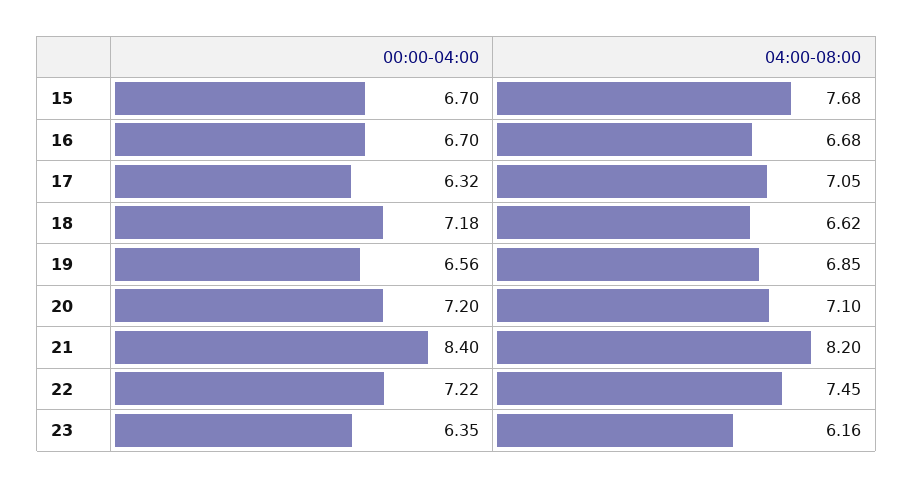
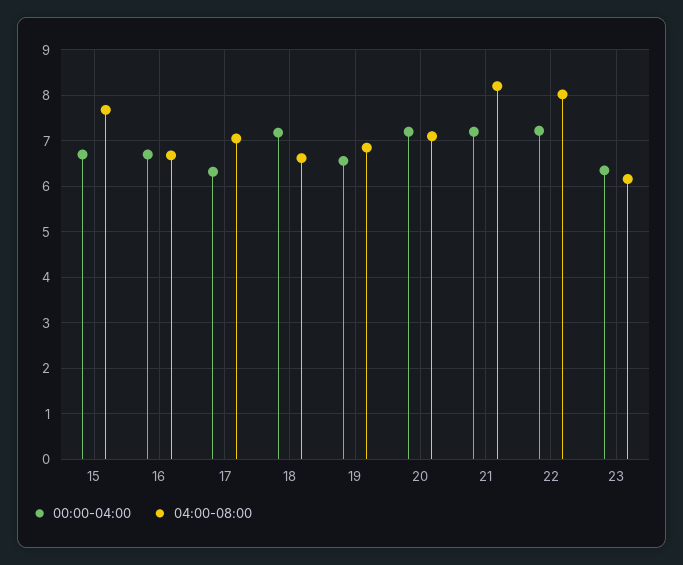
00:00-04:00, 21: 8.4 -> 7.2
04:00-08:00, 22: 7.45 -> 8

